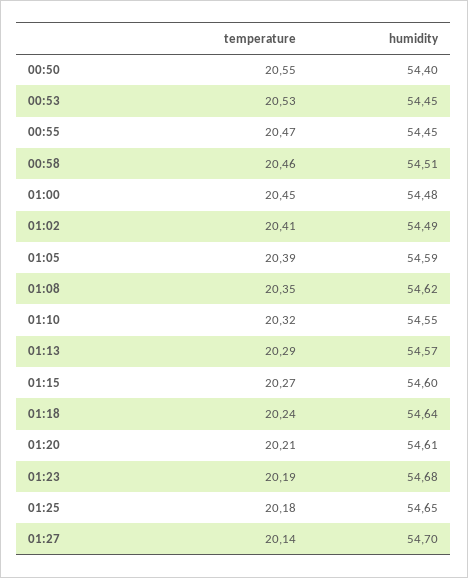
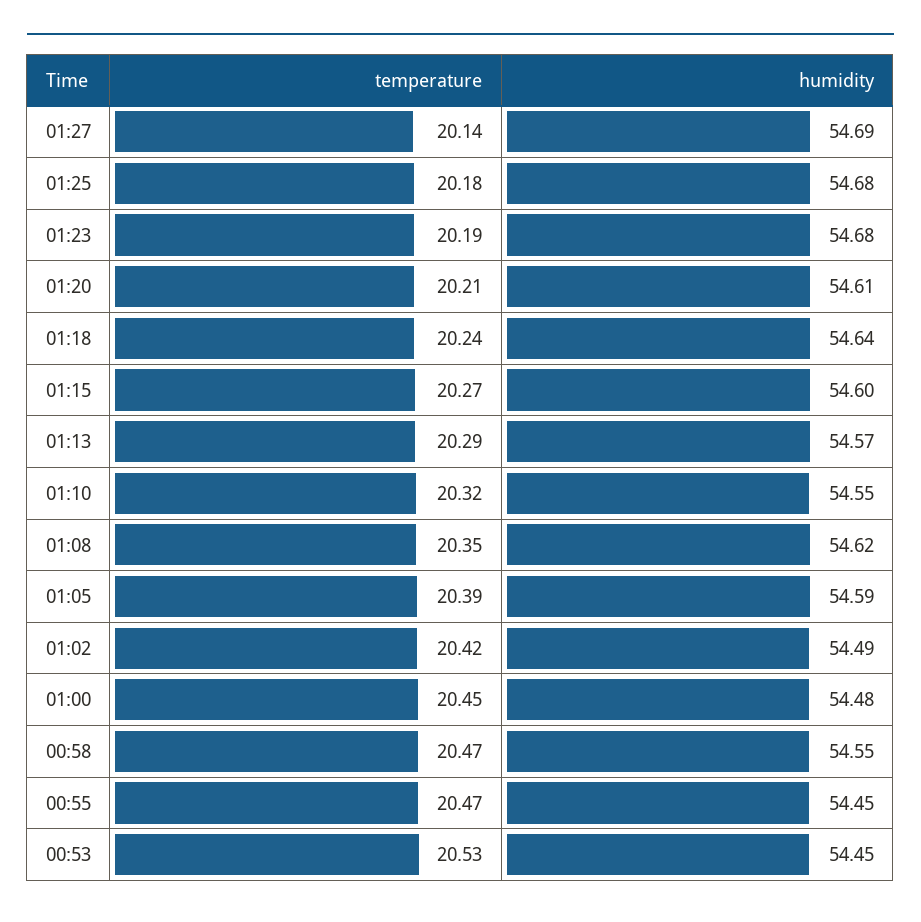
temperature, 00:50: 20.55 -> none
humidity, 00:50: 54.4 -> none
temperature, 00:58: 20.46 -> 20.47
humidity, 00:58: 54.51 -> 54.55
temperature, 01:02: 20.41 -> 20.42
humidity, 01:25: 54.65 -> 54.68
humidity, 01:27: 54.7 -> 54.69

